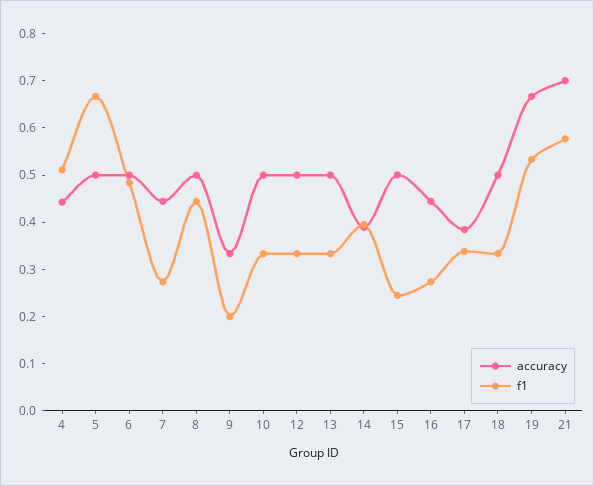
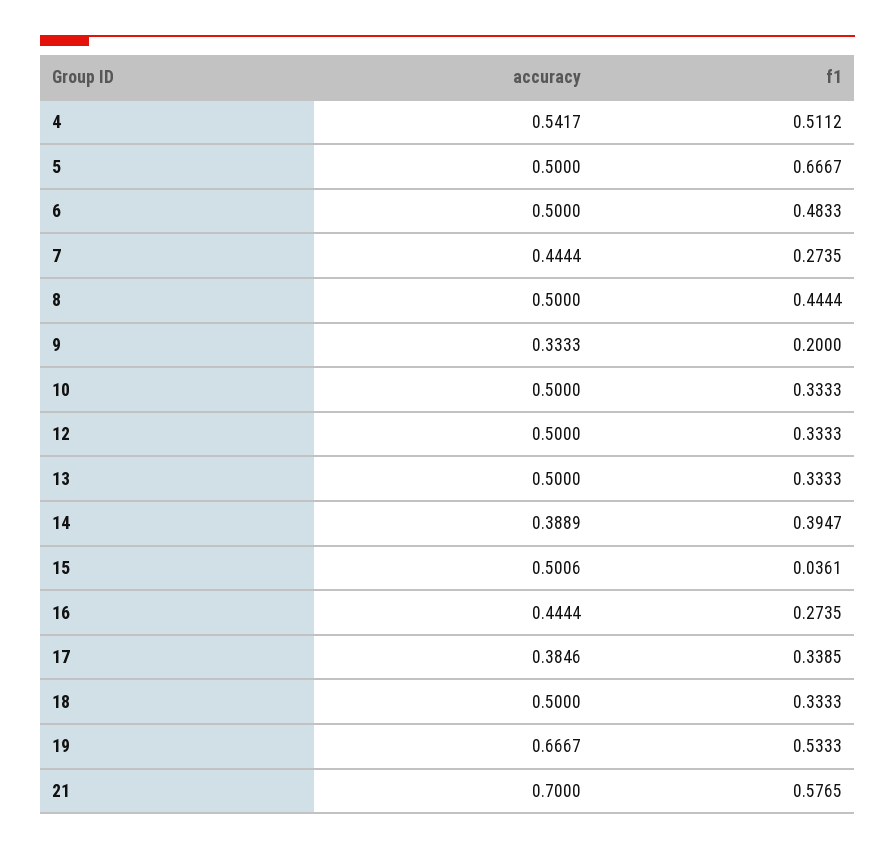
accuracy, 4: 0.44 -> 0.5417
f1, 15: 0.24 -> 0.0361

